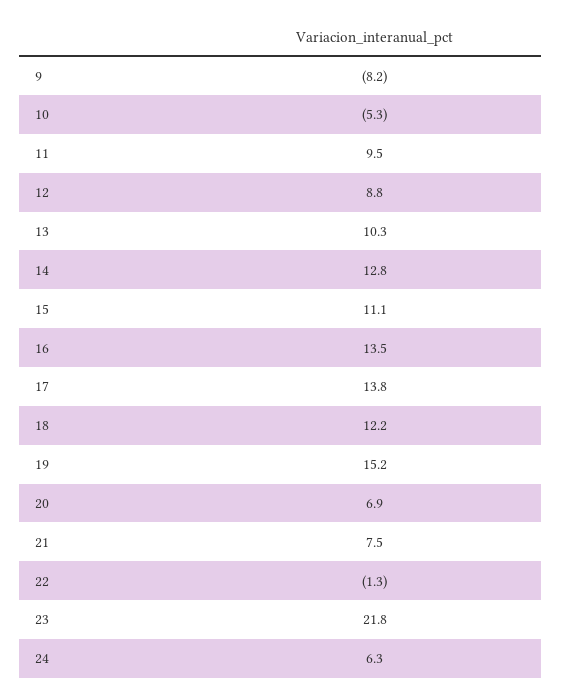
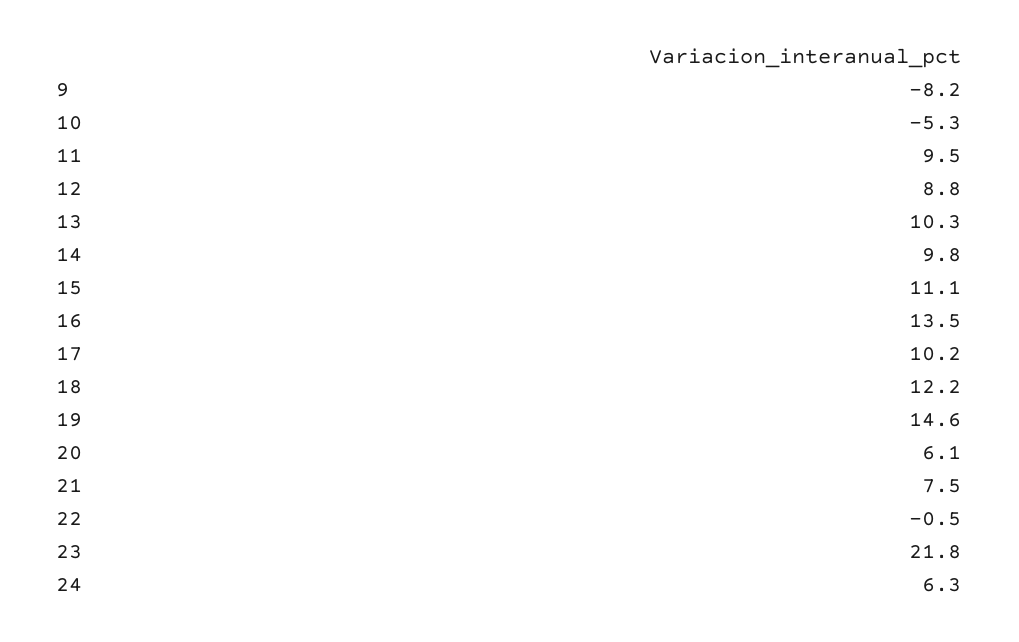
14: 12.8 -> 9.8
17: 13.8 -> 10.2
19: 15.2 -> 14.6
20: 6.9 -> 6.1
22: -1.3 -> -0.5

